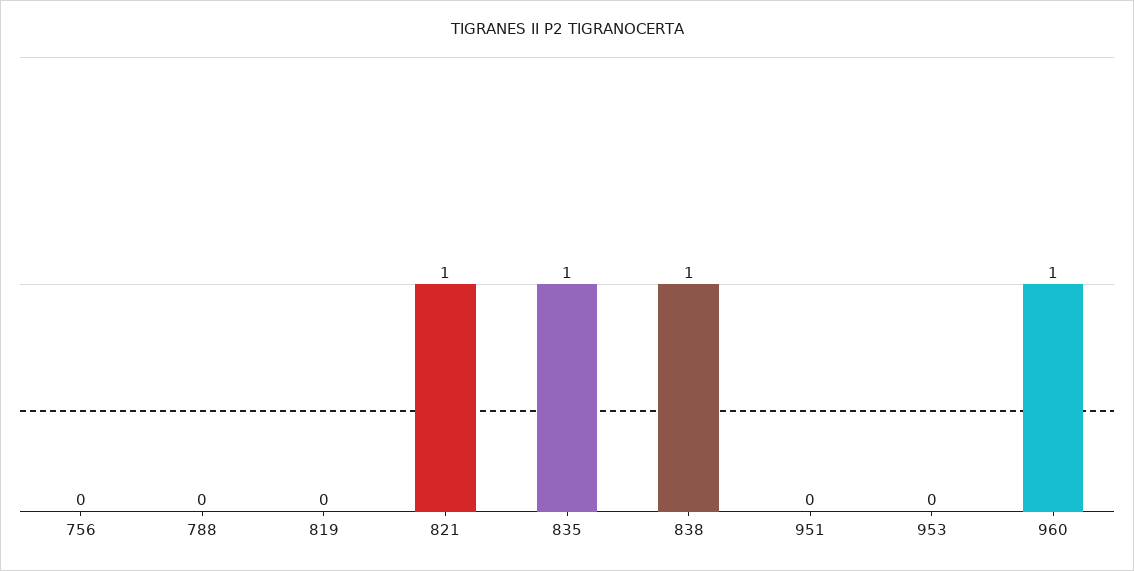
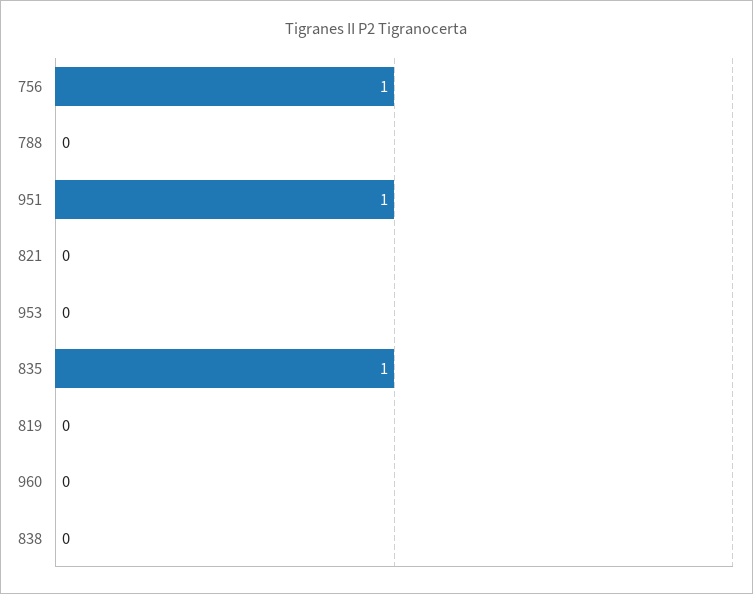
756: 0 -> 1
821: 1 -> 0
838: 1 -> 0
951: 0 -> 1
960: 1 -> 0

